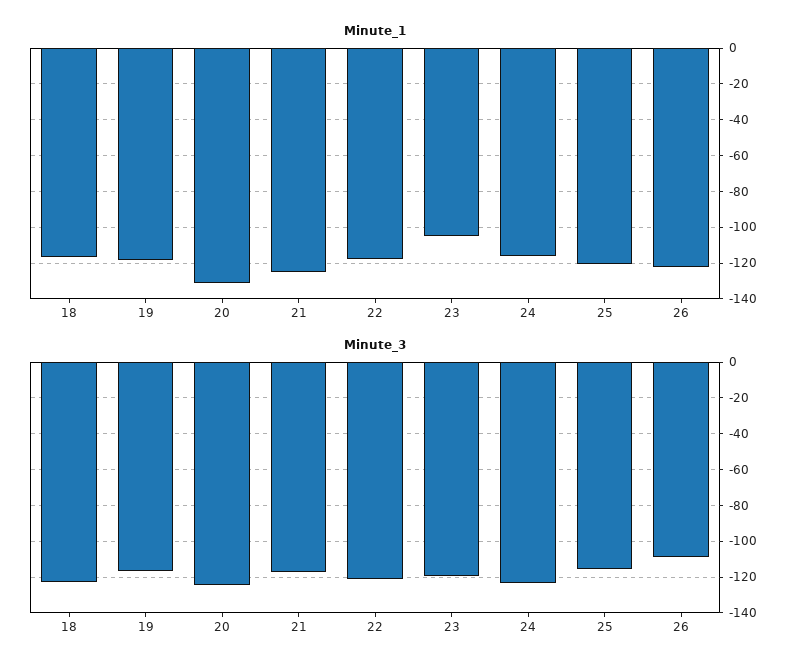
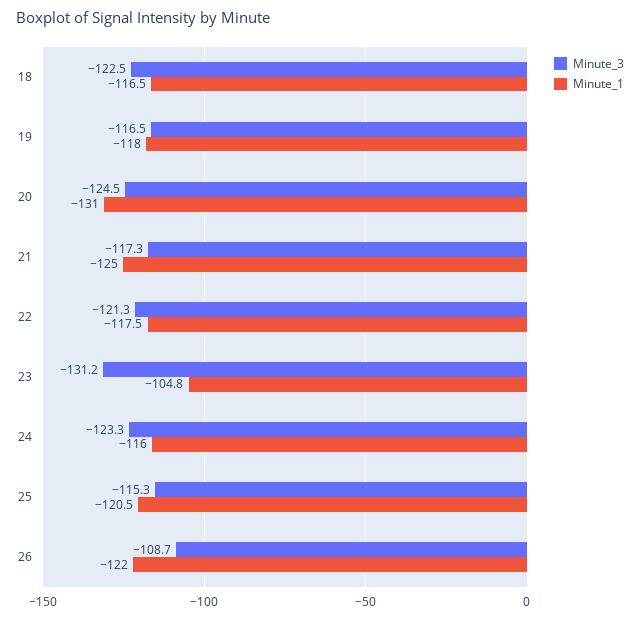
Minute_3, 23: -120 -> -131.2

